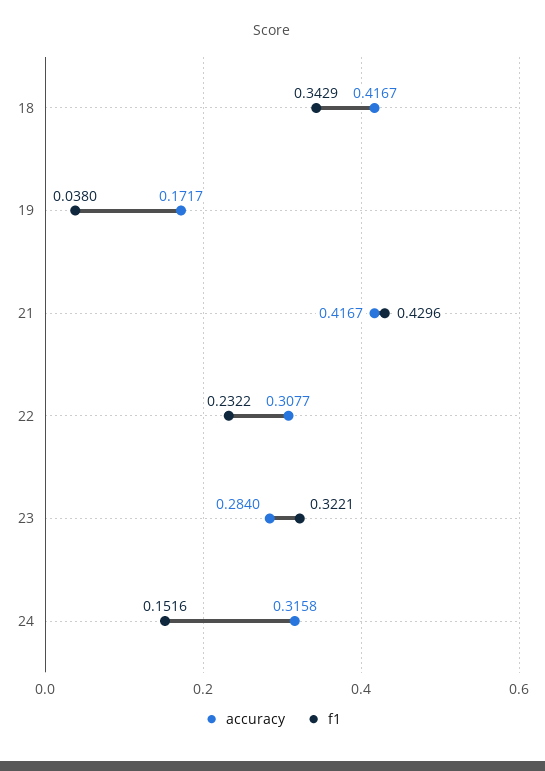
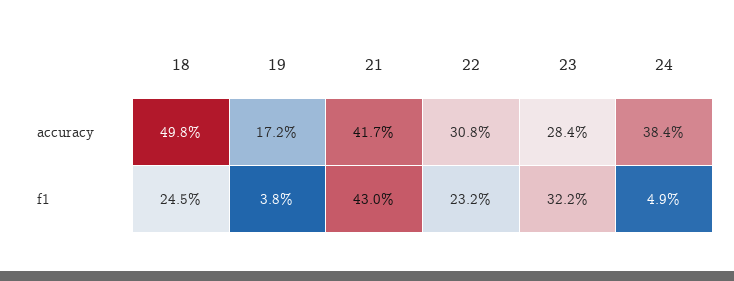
accuracy, 18: 0.4167 -> 0.498
f1, 18: 0.3429 -> 0.245
accuracy, 24: 0.3158 -> 0.384
f1, 24: 0.1516 -> 0.049

